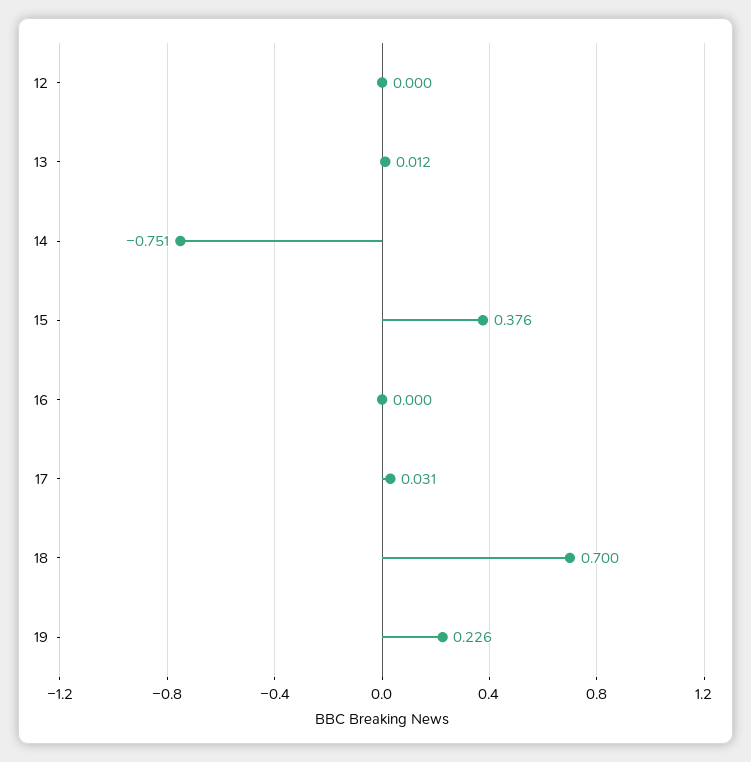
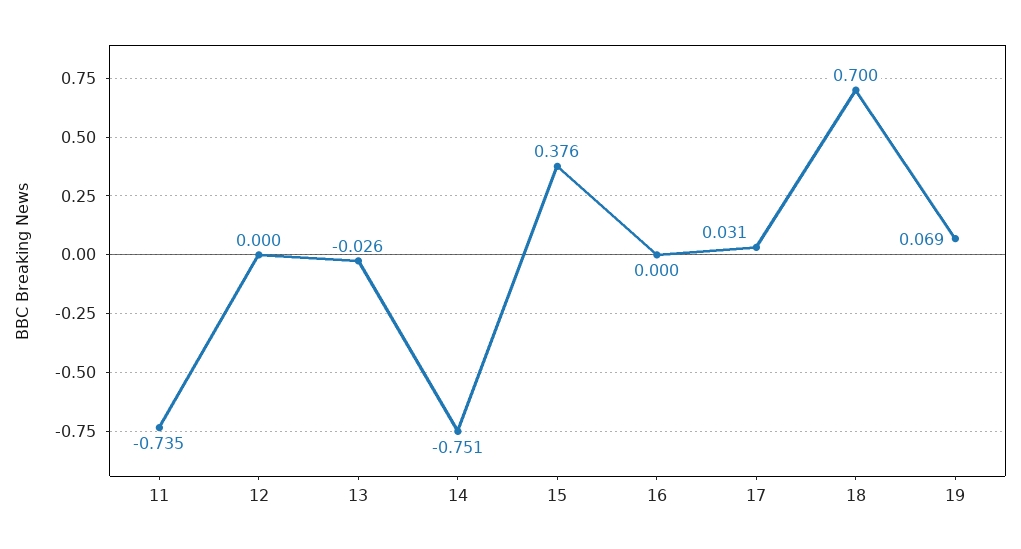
13: 0.012 -> -0.026
19: 0.226 -> 0.069
11: none -> -0.735

